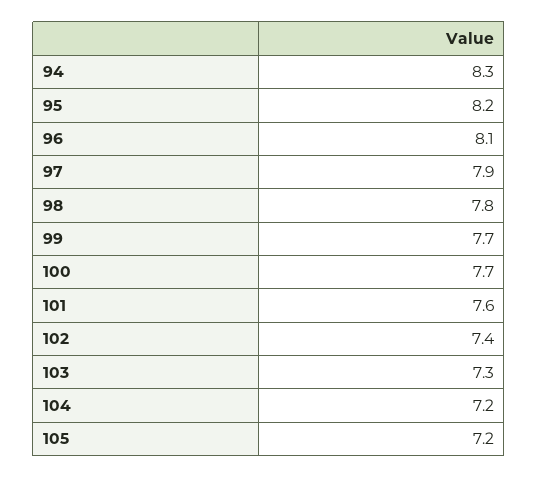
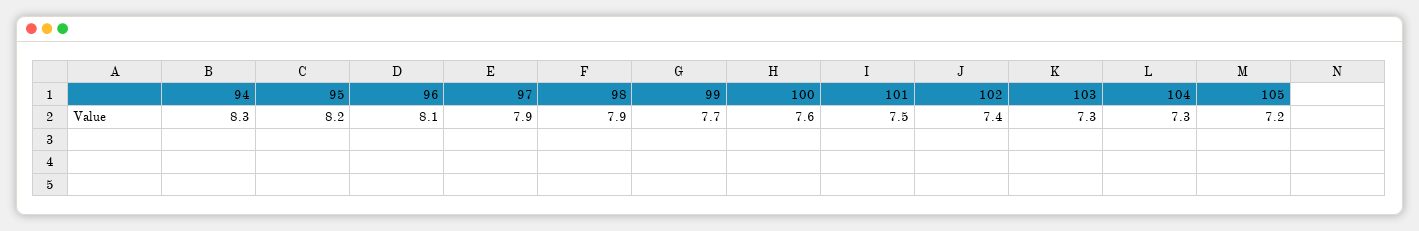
98: 7.8 -> 7.9
100: 7.7 -> 7.6
101: 7.6 -> 7.5
104: 7.2 -> 7.3

